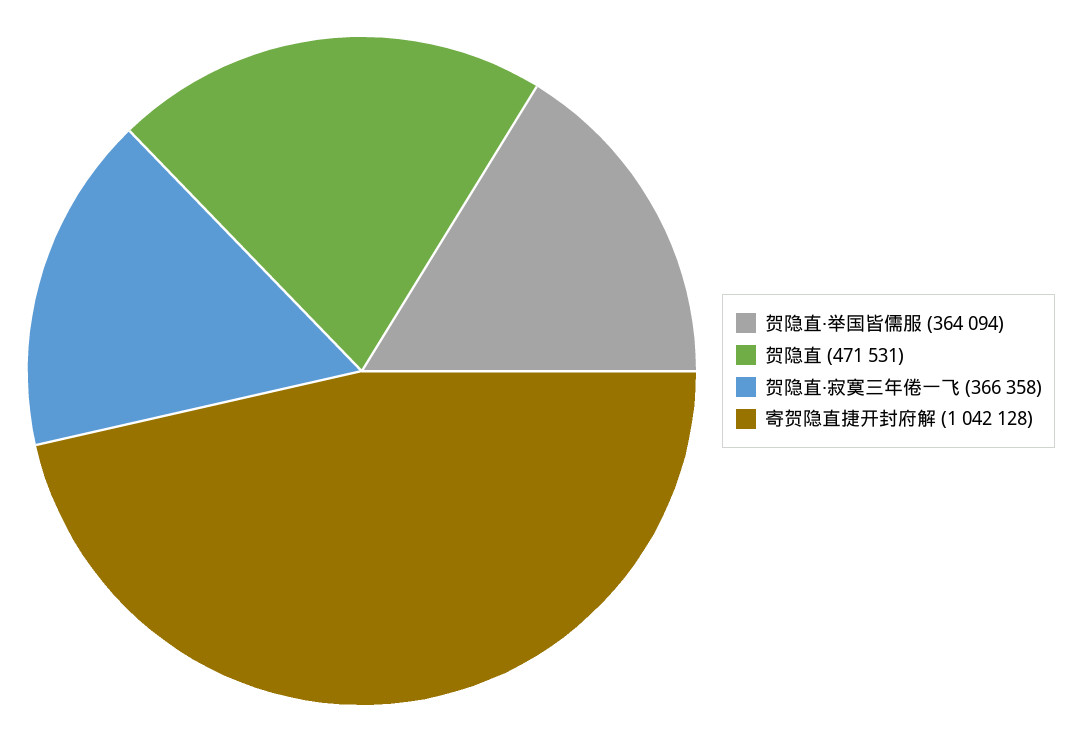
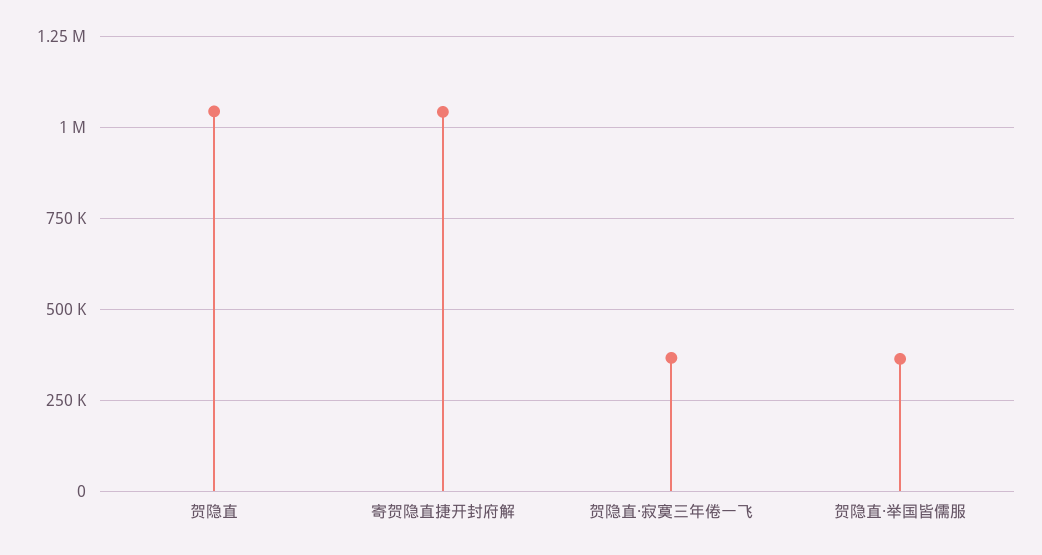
贺隐直: 471531 -> 1050000

